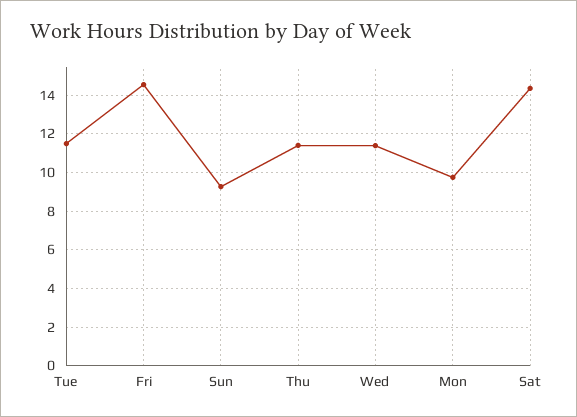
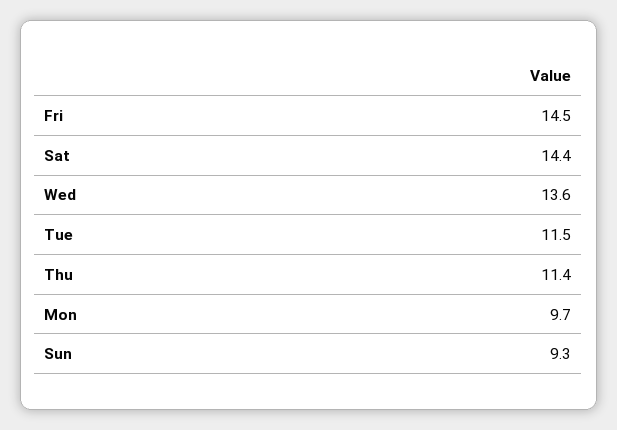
Wed: 11.5 -> 13.6

